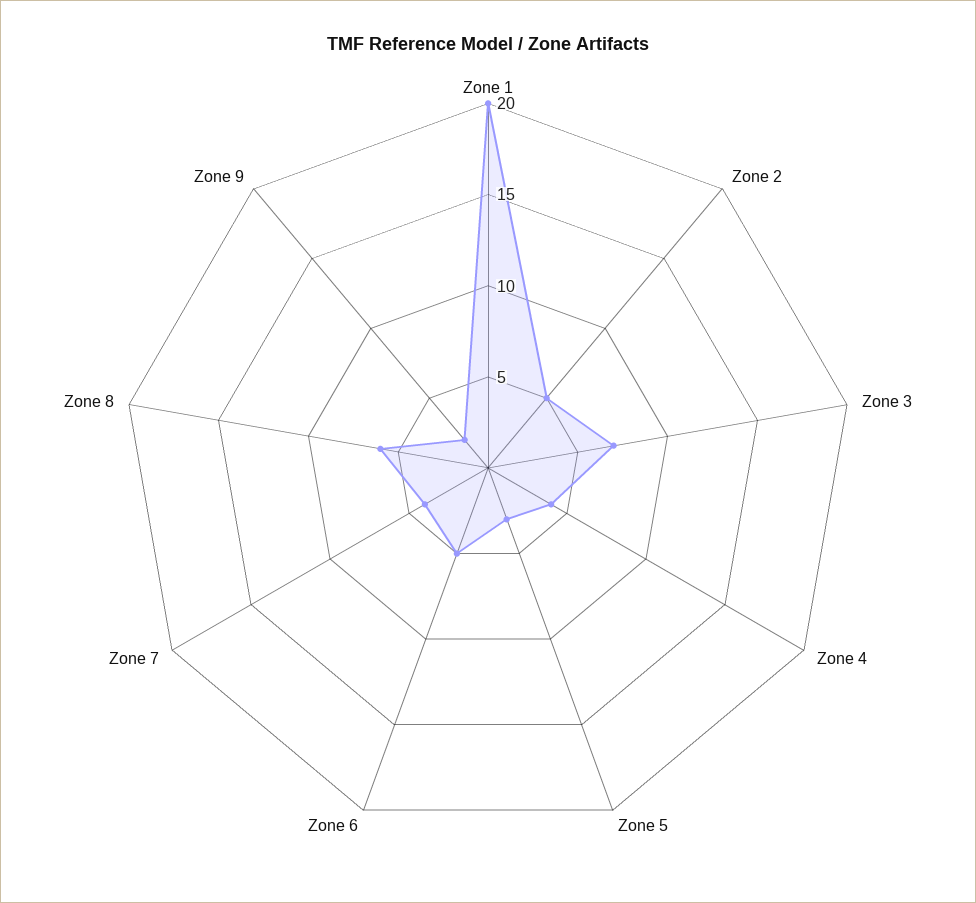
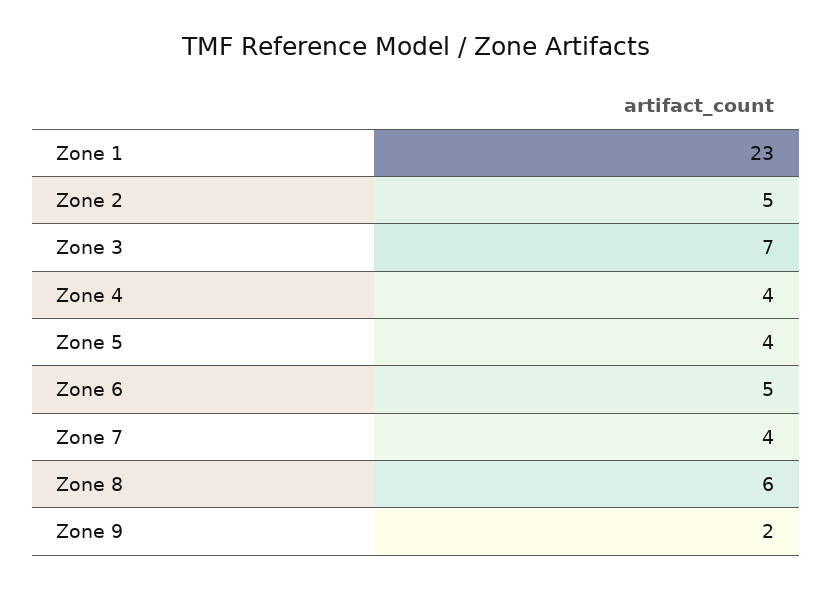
Zone 1: 20 -> 23
Zone 5: 3 -> 4

